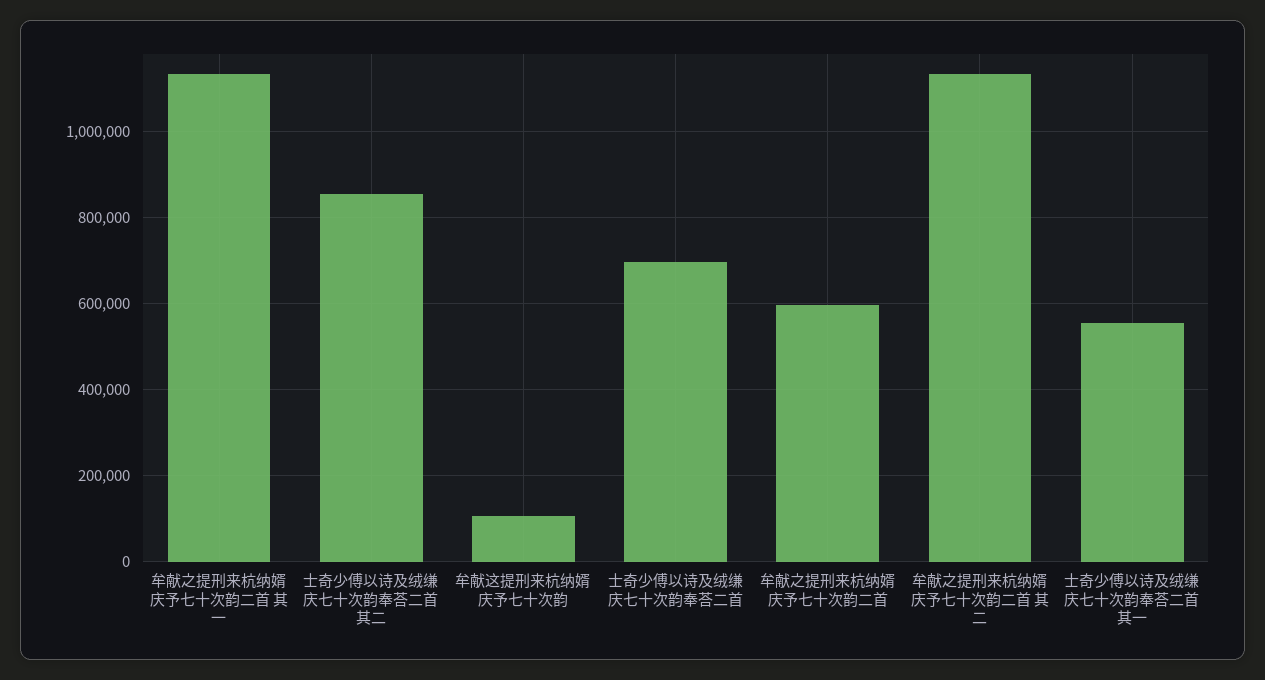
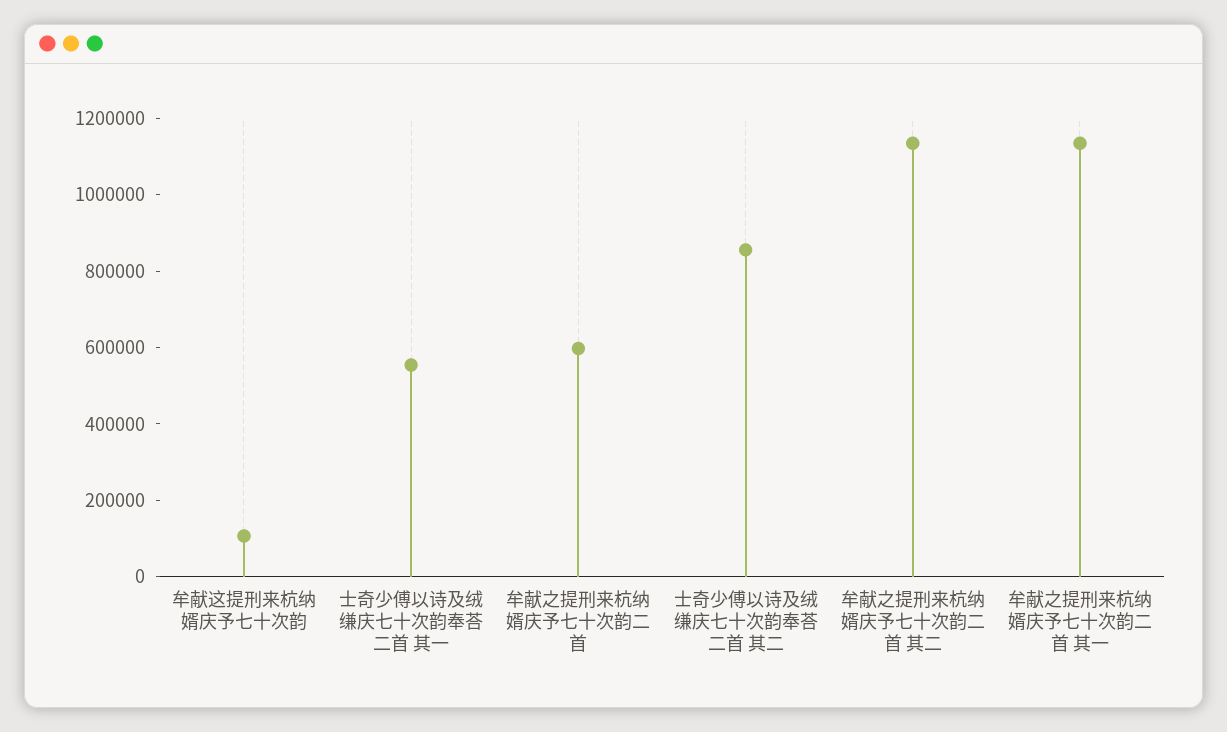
士奇少傅以诗及绒缣庆七十次韵奉荅二首: 700000 -> none

